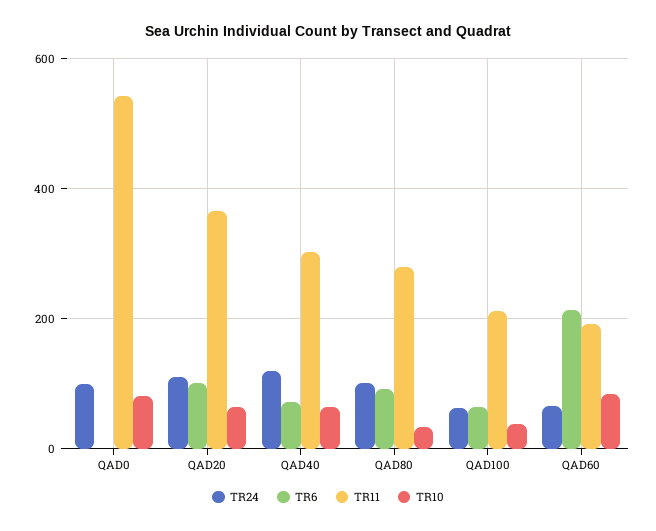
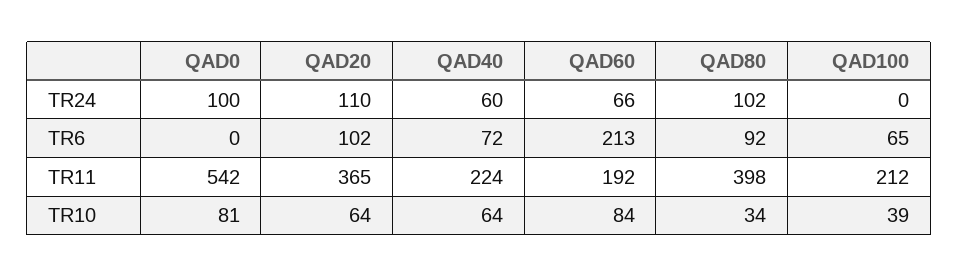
TR24, QAD40: 120 -> 60
TR11, QAD40: 300 -> 224
TR11, QAD80: 280 -> 398
TR24, QAD100: 60 -> 0

